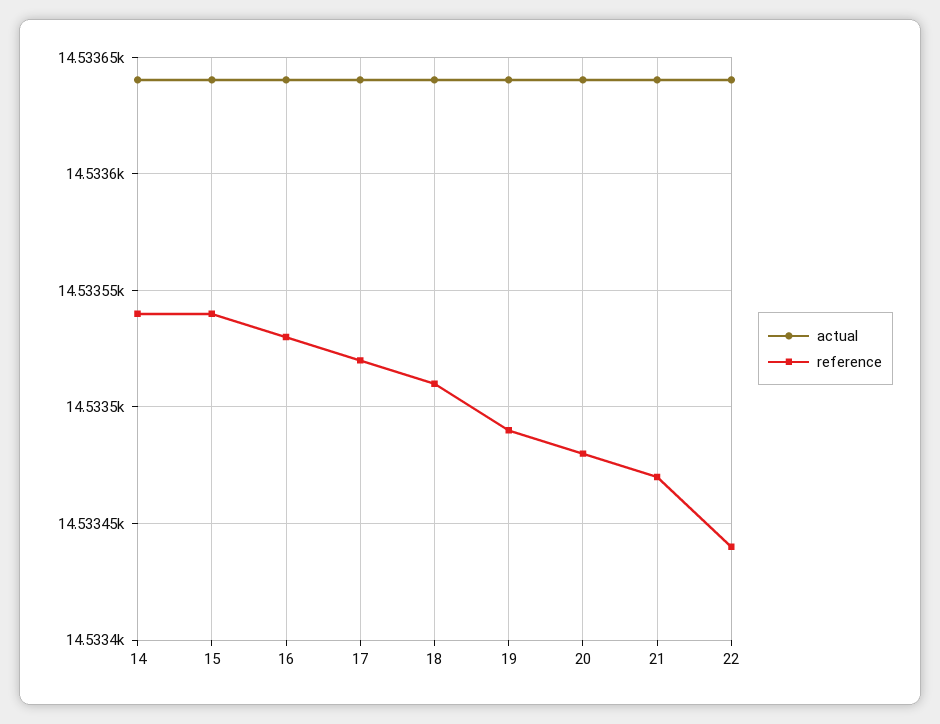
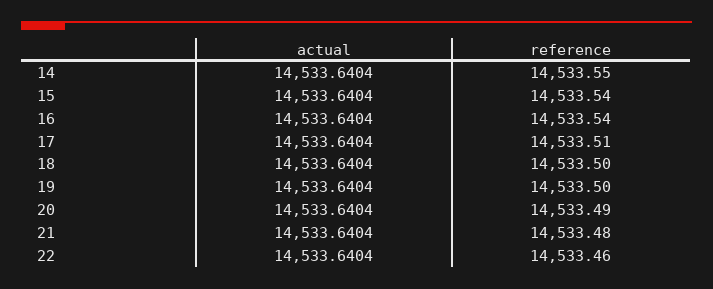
reference, 14: 14533.54 -> 14533.55
reference, 16: 14533.53 -> 14533.54
reference, 17: 14533.52 -> 14533.51
reference, 18: 14533.51 -> 14533.5
reference, 19: 14533.49 -> 14533.5
reference, 20: 14533.48 -> 14533.49
reference, 21: 14533.47 -> 14533.48
reference, 22: 14533.44 -> 14533.46

